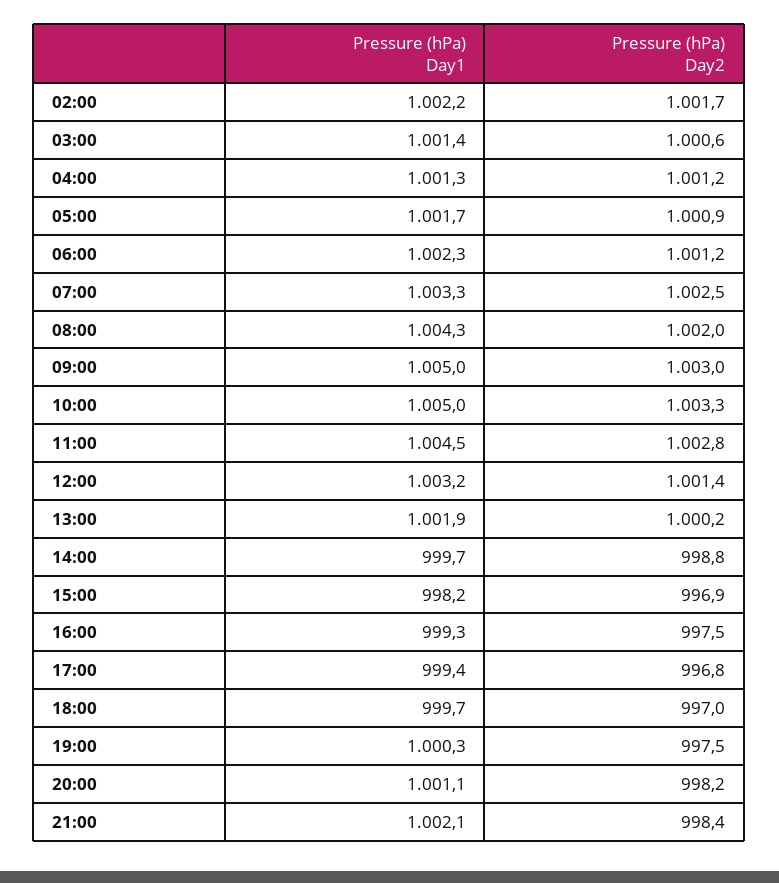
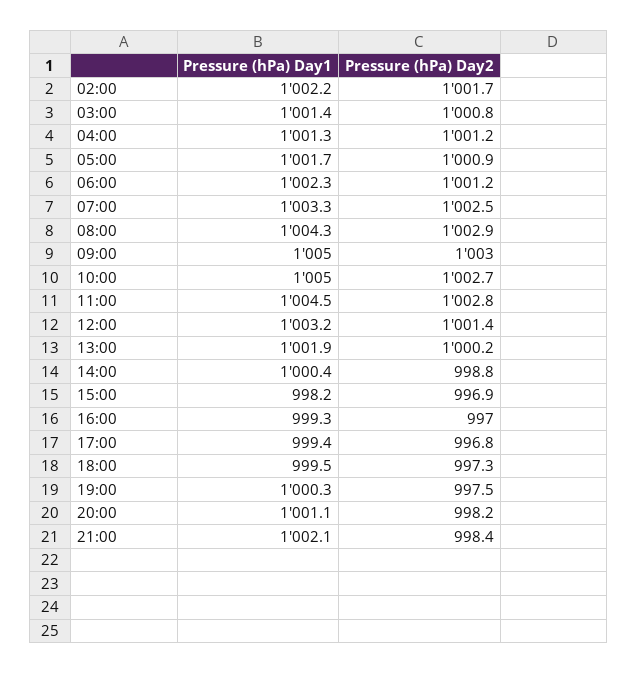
Pressure (hPa) Day2, 03:00: 1000.6 -> 1000.8
Pressure (hPa) Day2, 08:00: 1002 -> 1002.9
Pressure (hPa) Day2, 10:00: 1003.3 -> 1002.7
Pressure (hPa) Day1, 14:00: 999.7 -> 1000.4
Pressure (hPa) Day2, 16:00: 997.5 -> 997
Pressure (hPa) Day1, 18:00: 999.7 -> 999.5
Pressure (hPa) Day2, 18:00: 997 -> 997.3

